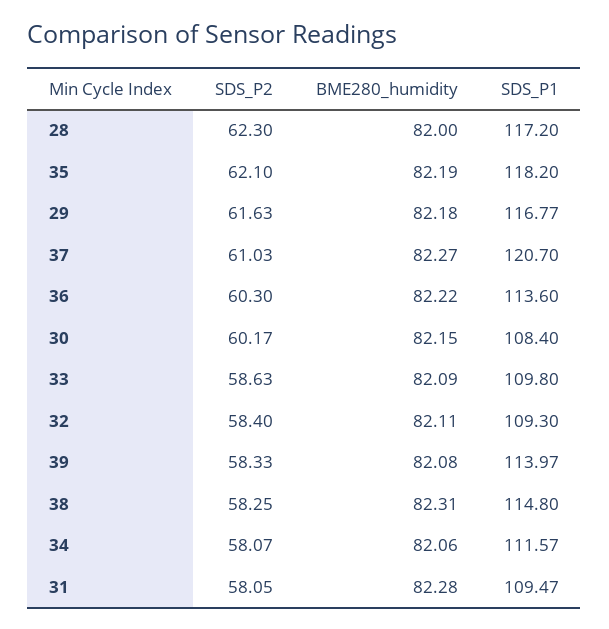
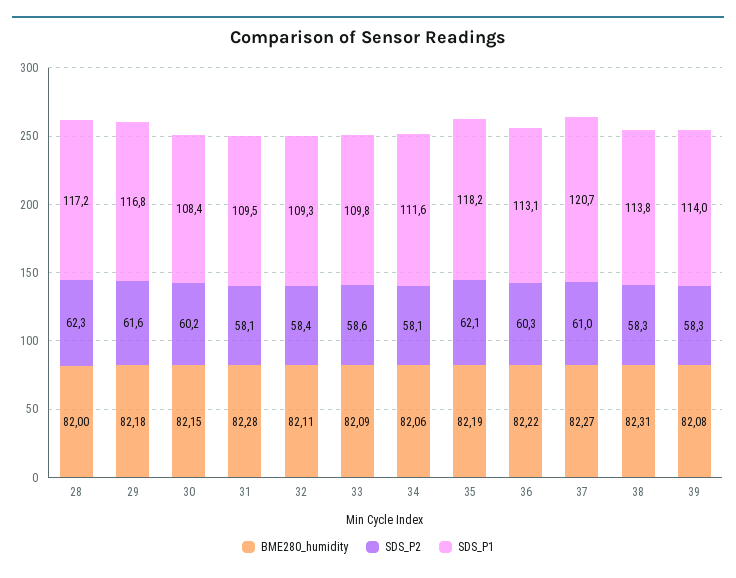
SDS_P1, 36: 113.6 -> 113.1
SDS_P1, 38: 114.8 -> 113.8

